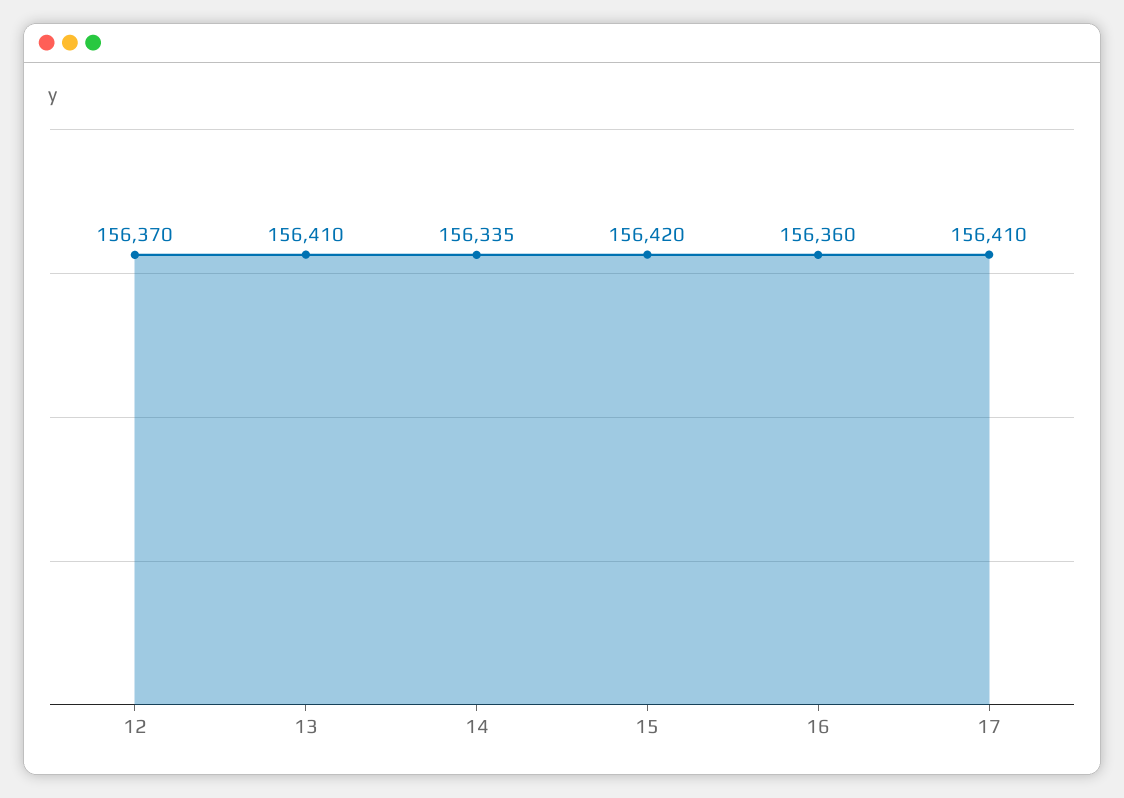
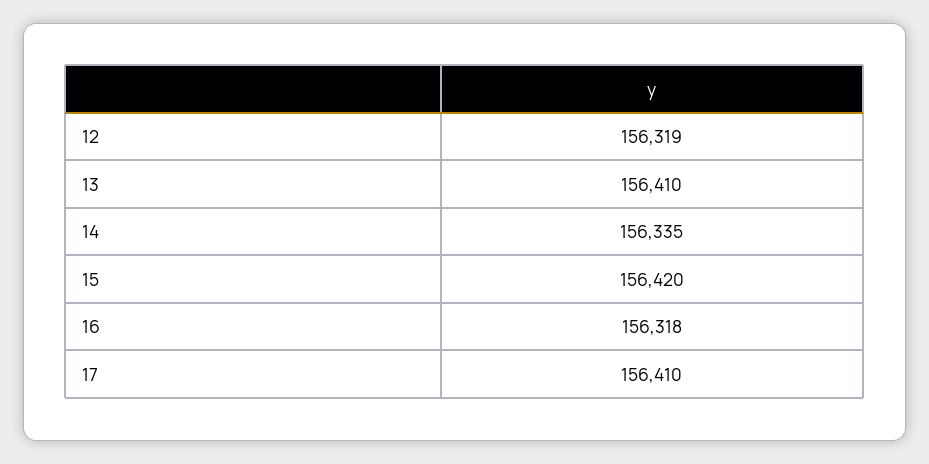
12: 156370 -> 156319
16: 156360 -> 156318

